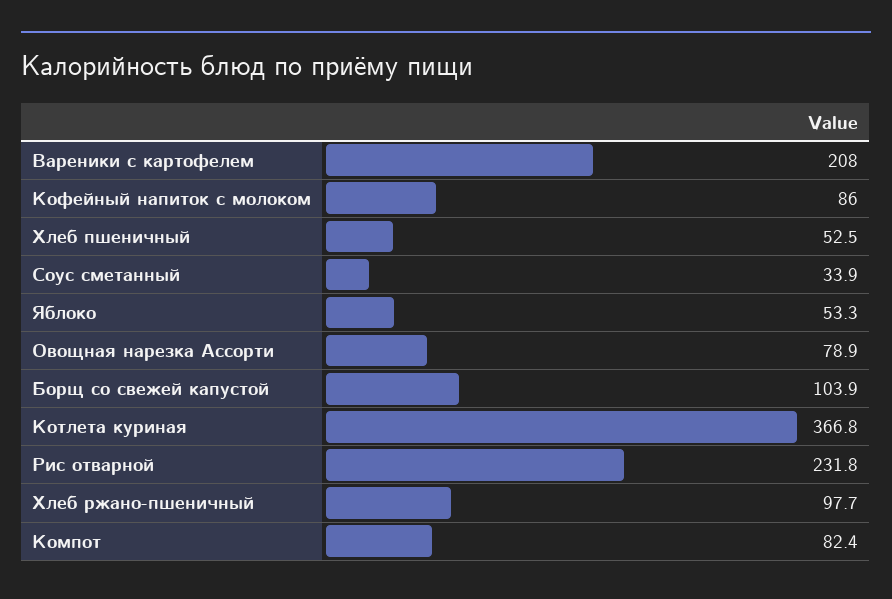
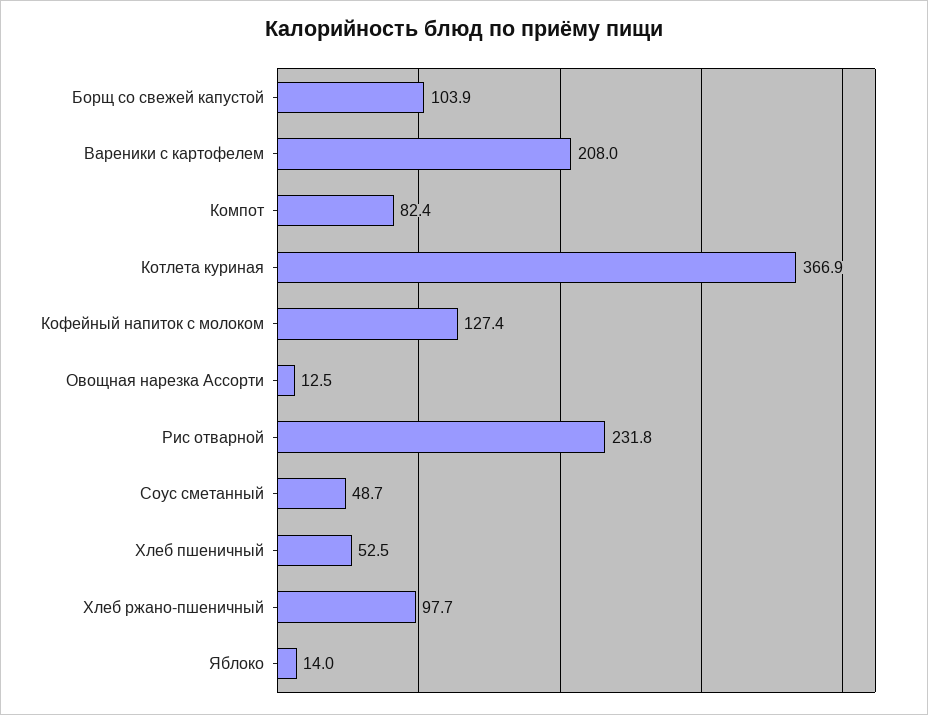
Кофейный напиток с молоком: 86 -> 127.4
Соус сметанный: 33.9 -> 48.7
Яблоко: 53.3 -> 14
Овощная нарезка Ассорти: 78.9 -> 12.5
Котлета куриная: 366.8 -> 366.9

